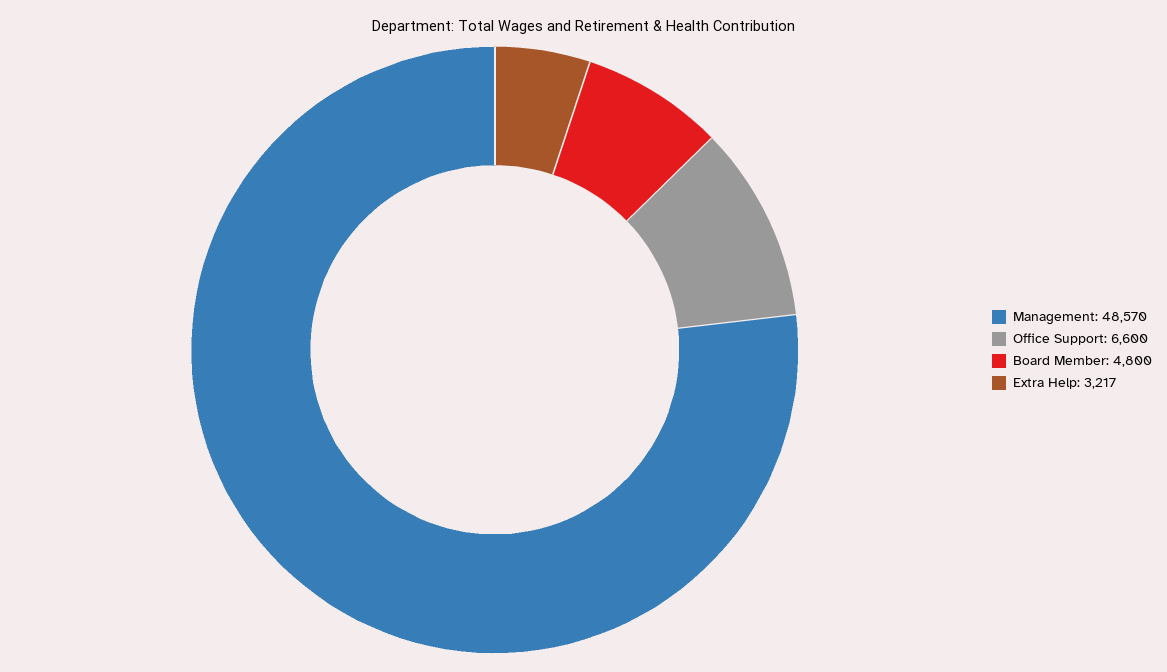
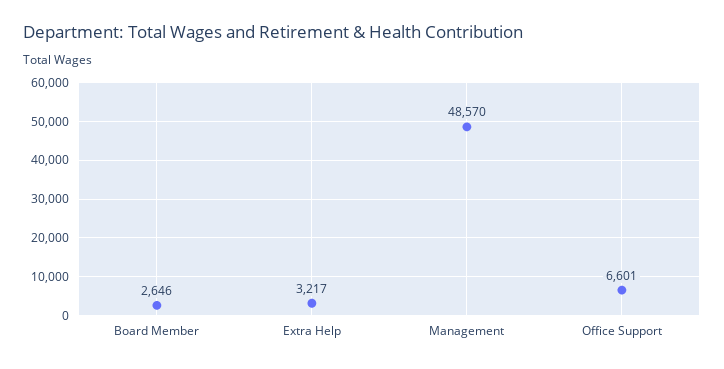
Office Support: 6600 -> 6601
Board Member: 4800 -> 2646

